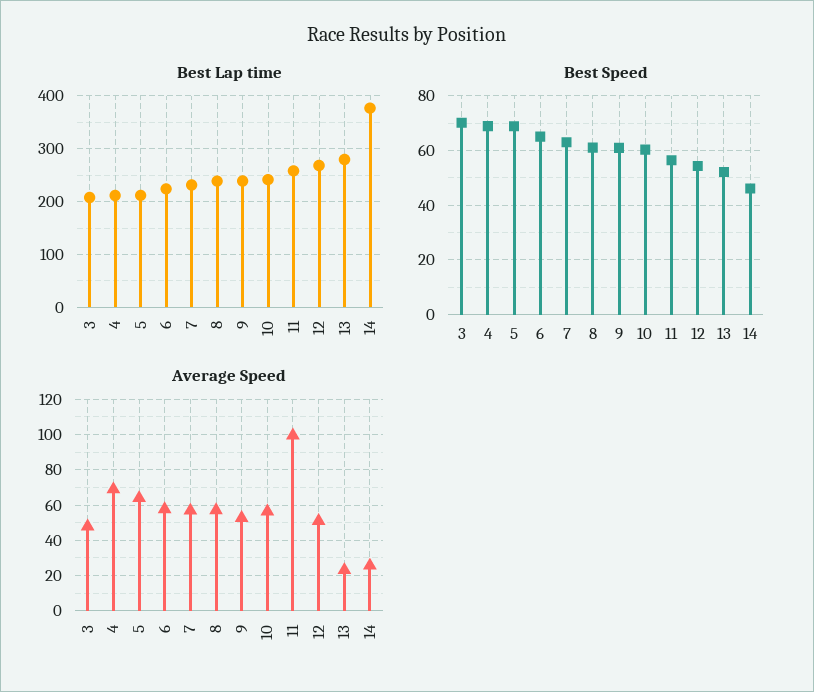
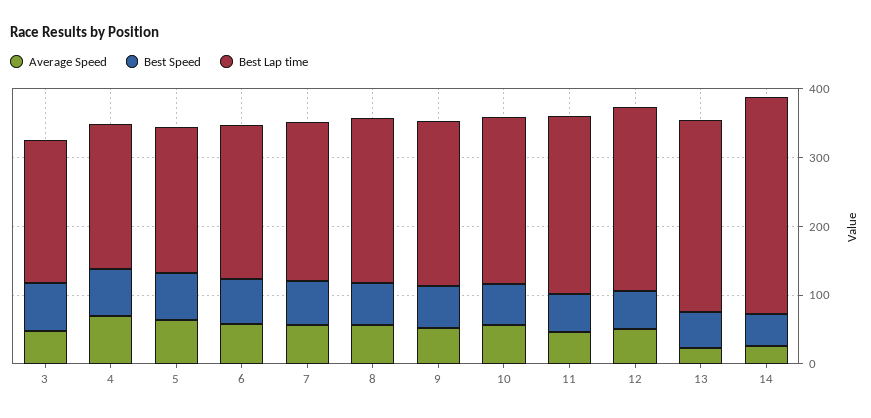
Best Lap time, 14: 380 -> 320
Average Speed, 11: 100 -> 40

